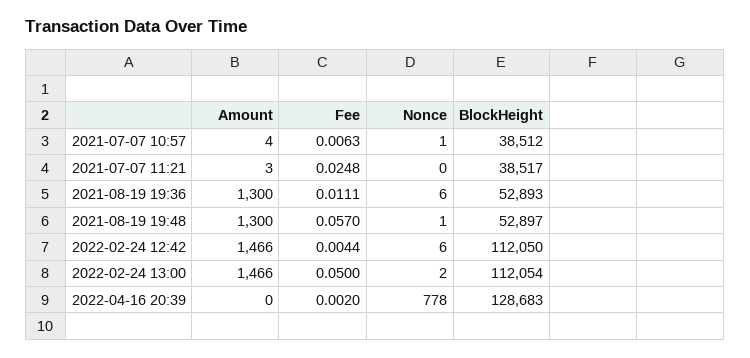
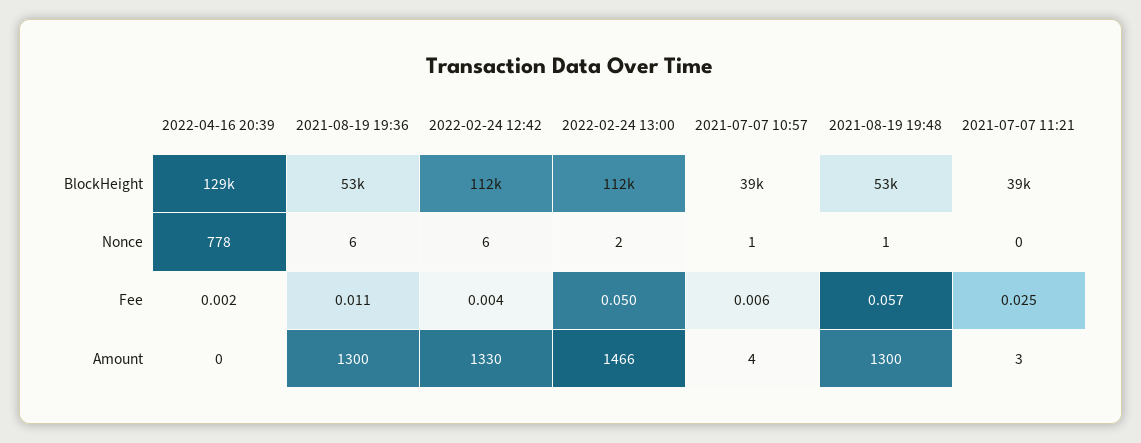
Amount, 2022-02-24 12:42: 1466 -> 1330

